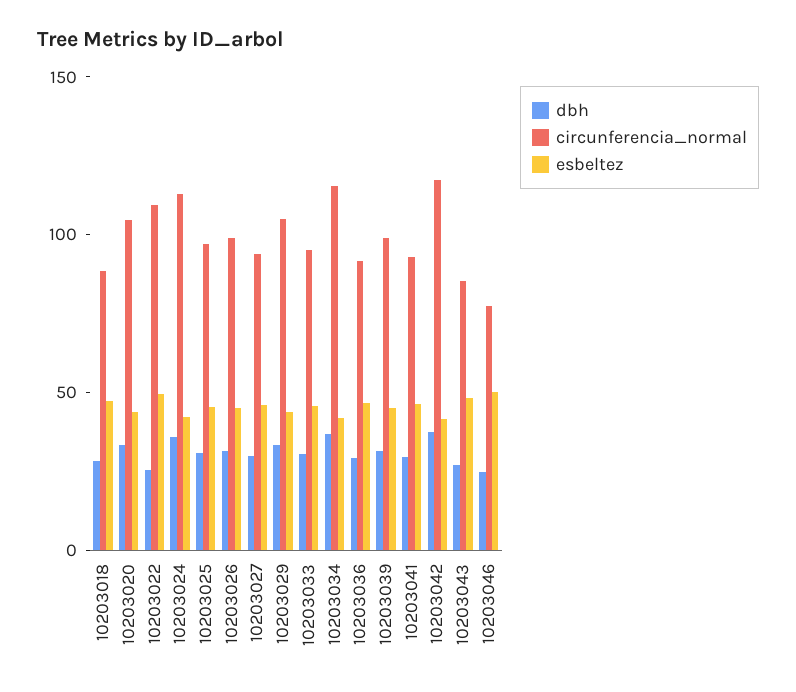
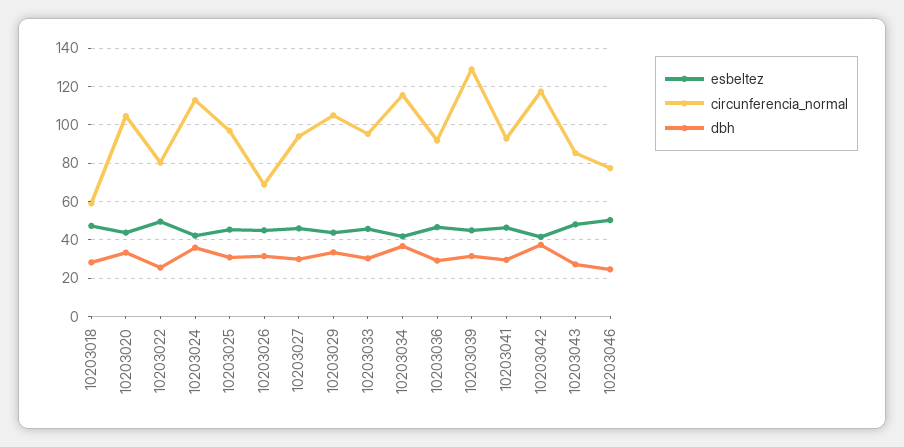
circunferencia_normal, 10203018: 90 -> 60
circunferencia_normal, 10203022: 110 -> 80
circunferencia_normal, 10203026: 100 -> 70
circunferencia_normal, 10203039: 100 -> 130

